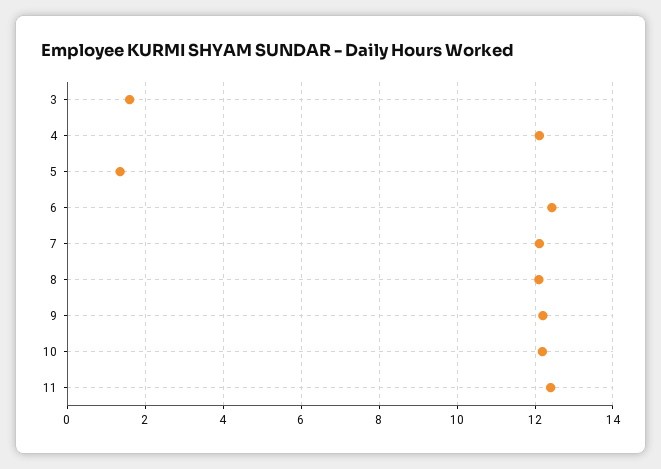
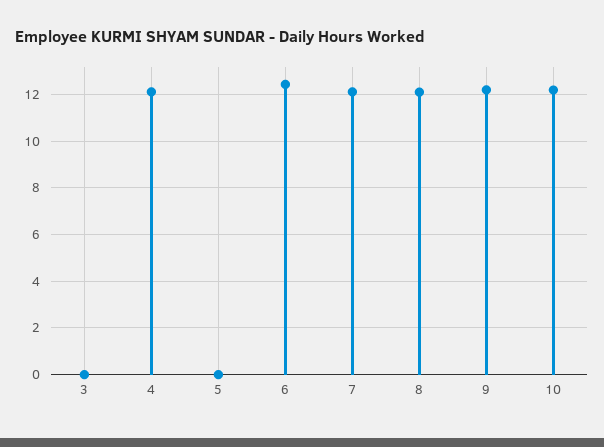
3: 1.6 -> 0
5: 1.4 -> 0
11: 12.4 -> none

